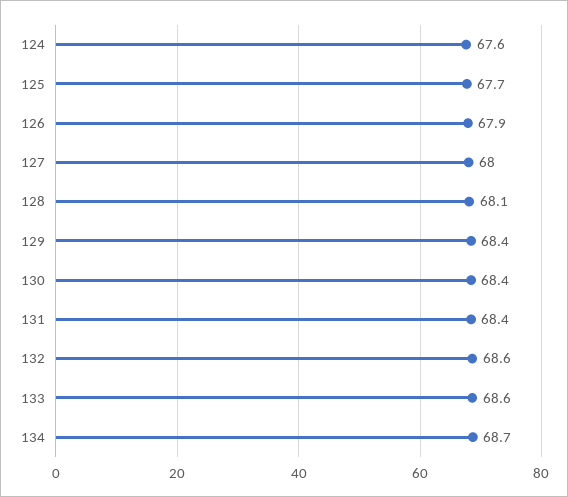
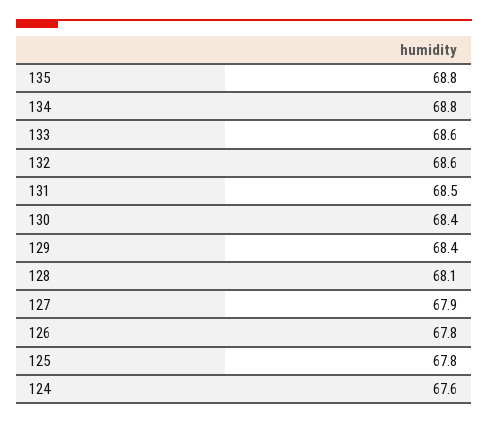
125: 67.7 -> 67.8
126: 67.9 -> 67.8
127: 68 -> 67.9
131: 68.4 -> 68.5
134: 68.7 -> 68.8
135: none -> 68.8

